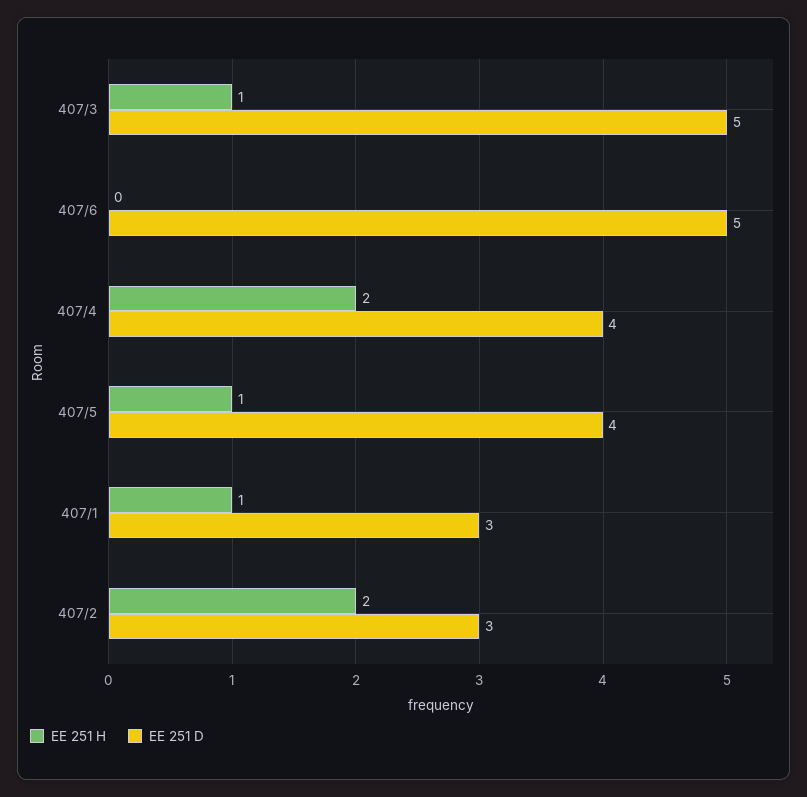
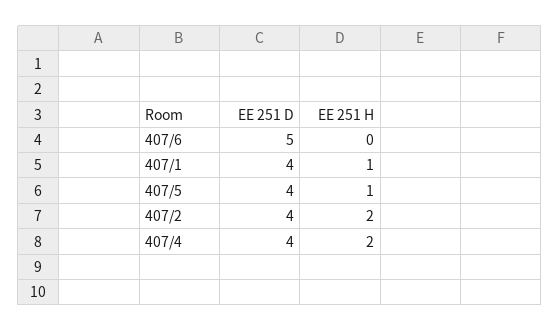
EE 251 H, 407/3: 1 -> none
EE 251 D, 407/3: 5 -> none
EE 251 D, 407/1: 3 -> 4
EE 251 D, 407/2: 3 -> 4

